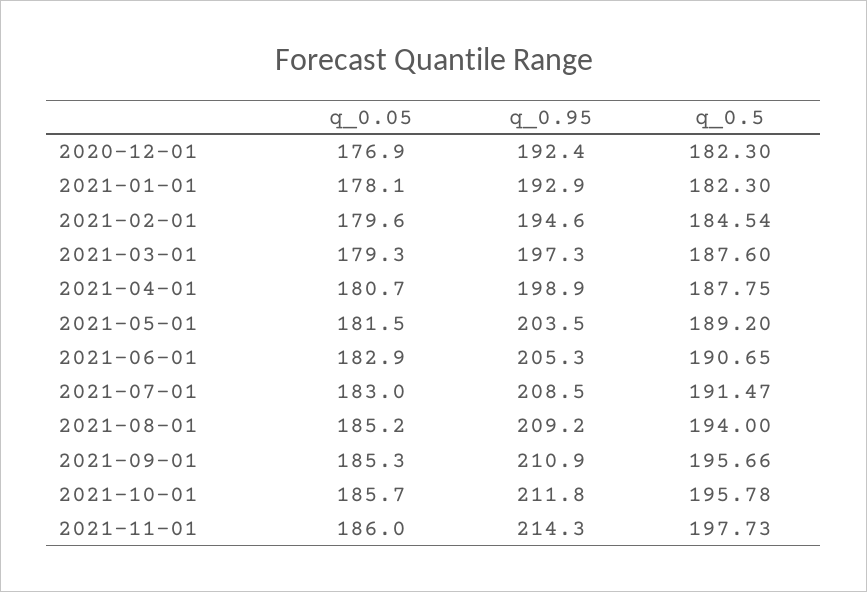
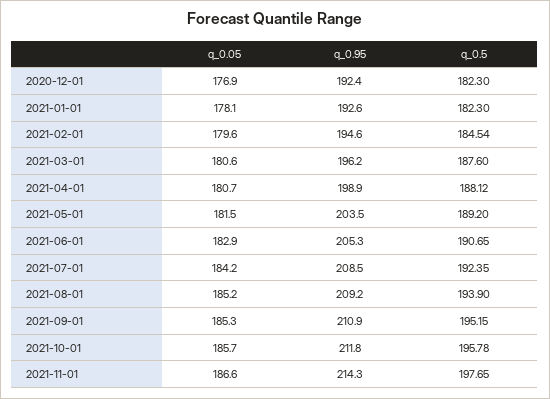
q_0.95, 2021-01-01: 192.9 -> 192.6
q_0.05, 2021-03-01: 179.3 -> 180.6
q_0.95, 2021-03-01: 197.3 -> 196.2
q_0.5, 2021-04-01: 187.75 -> 188.12
q_0.05, 2021-07-01: 183 -> 184.2
q_0.5, 2021-07-01: 191.47 -> 192.35
q_0.5, 2021-08-01: 194 -> 193.9
q_0.5, 2021-09-01: 195.66 -> 195.15
q_0.05, 2021-11-01: 186 -> 186.6
q_0.5, 2021-11-01: 197.73 -> 197.65

